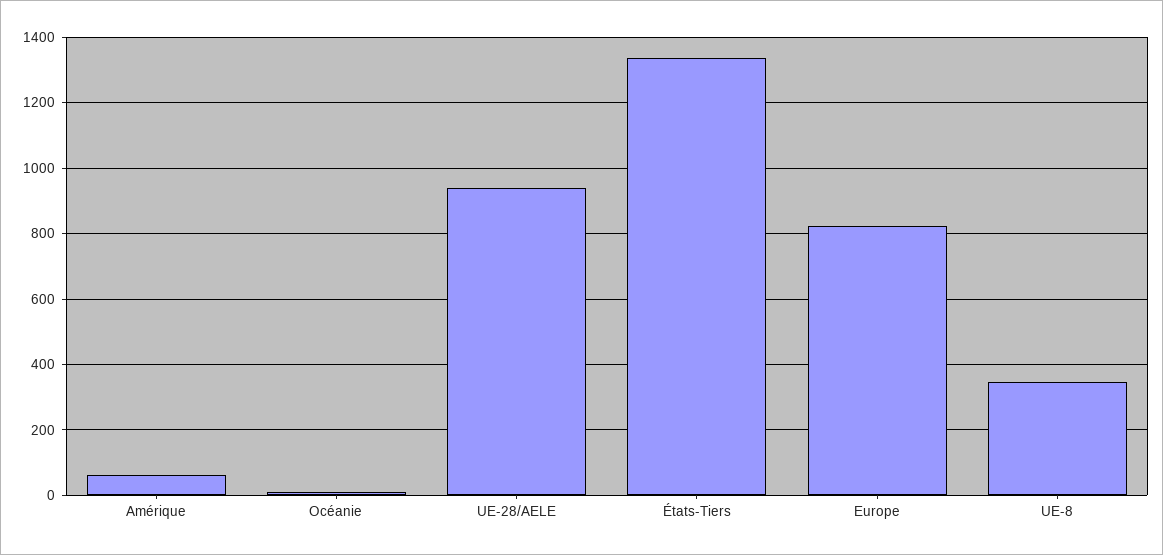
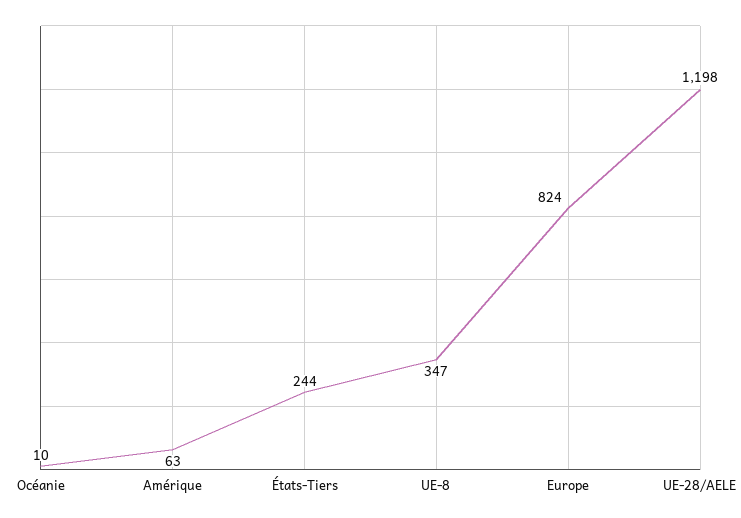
UE-28/AELE: 940 -> 1198
États-Tiers: 1340 -> 244

